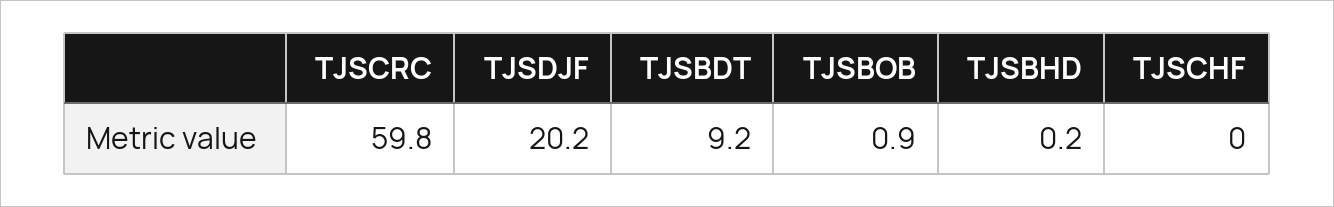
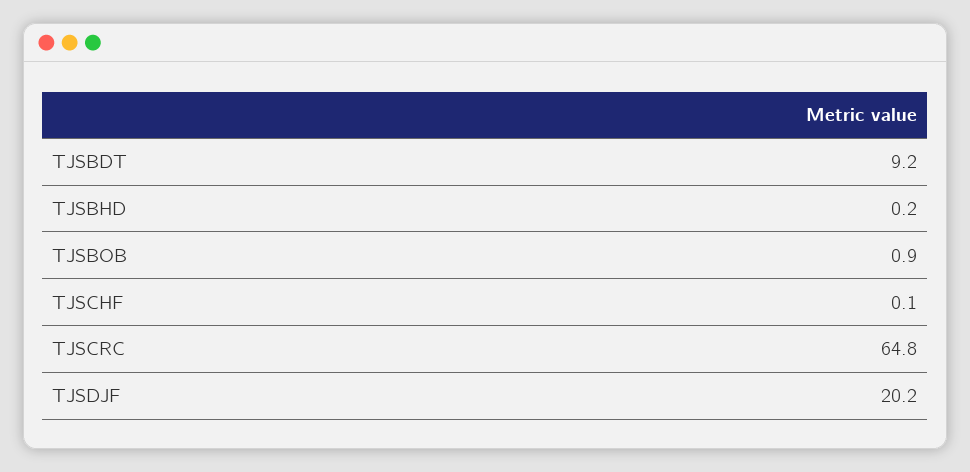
TJSCRC: 59.8 -> 64.8
TJSCHF: 0 -> 0.1

